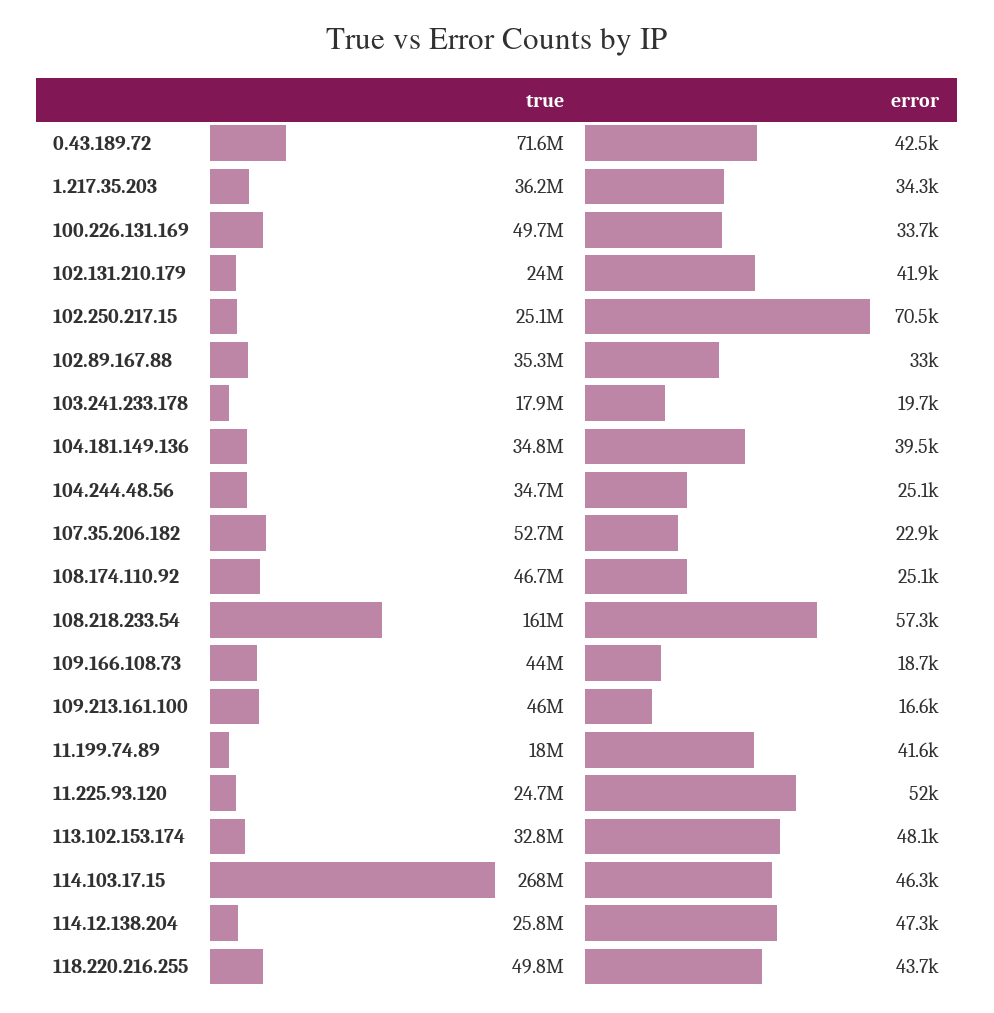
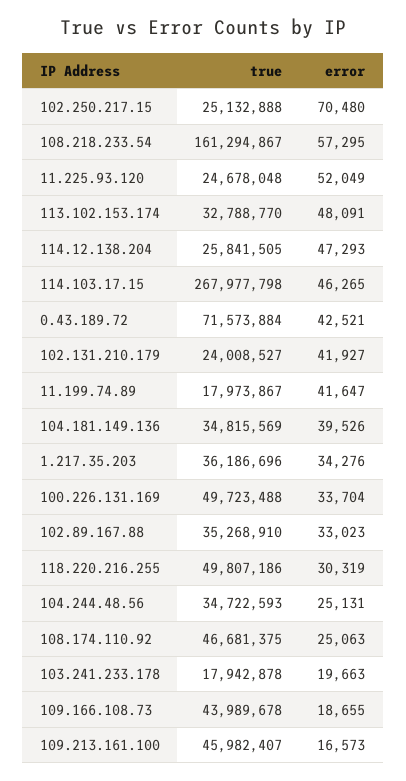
true, 107.35.206.182: 52700000 -> none
error, 107.35.206.182: 22900 -> none
error, 118.220.216.255: 43700 -> 30319

